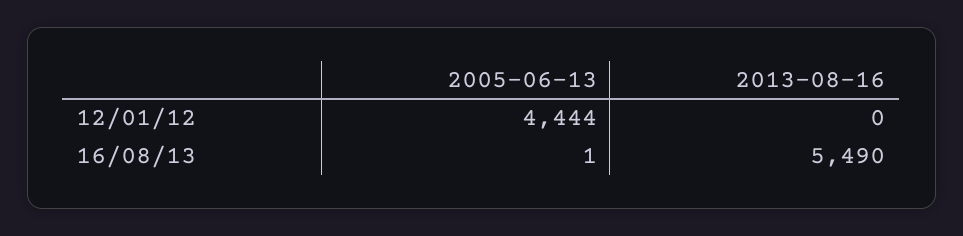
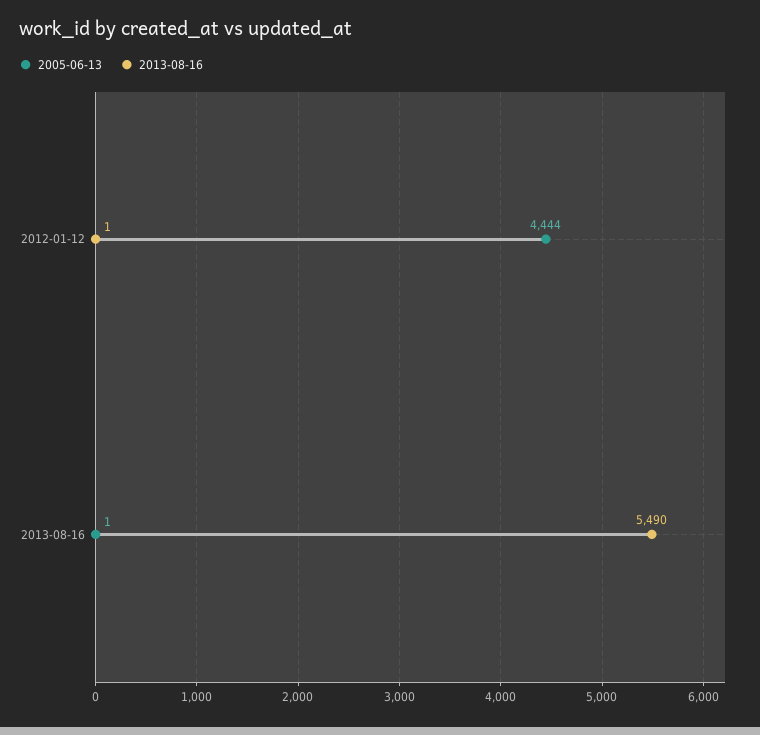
2013-08-16, 12/01/12: 0 -> 1

